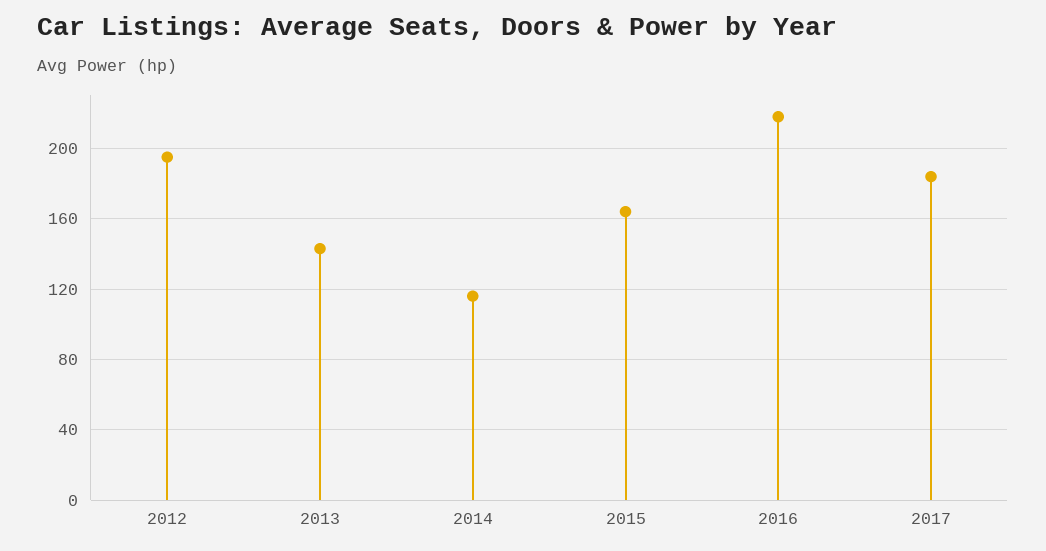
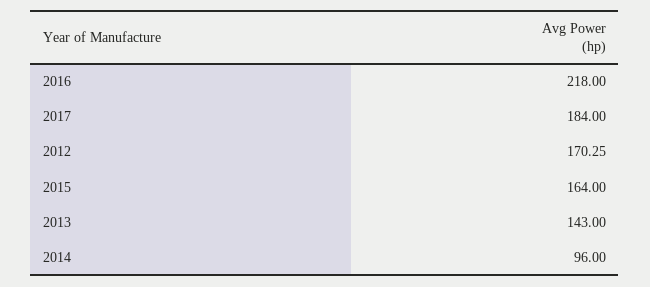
2012: 195 -> 170.25
2014: 115 -> 96

